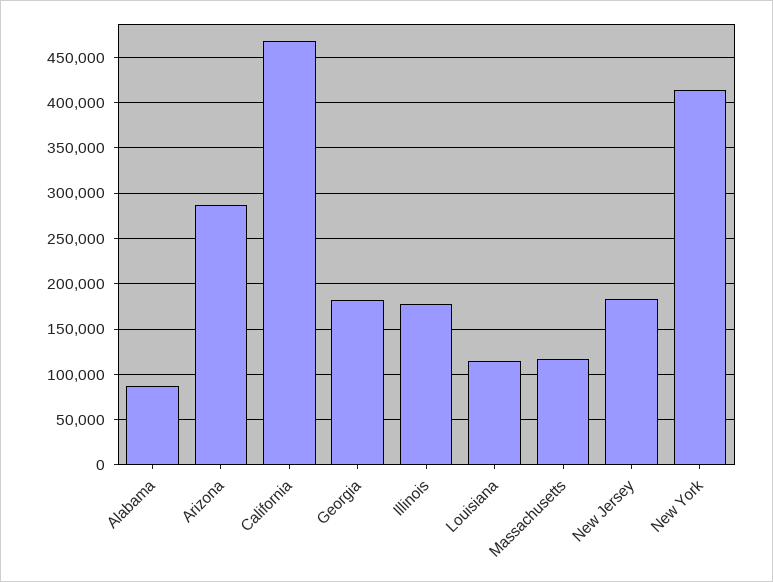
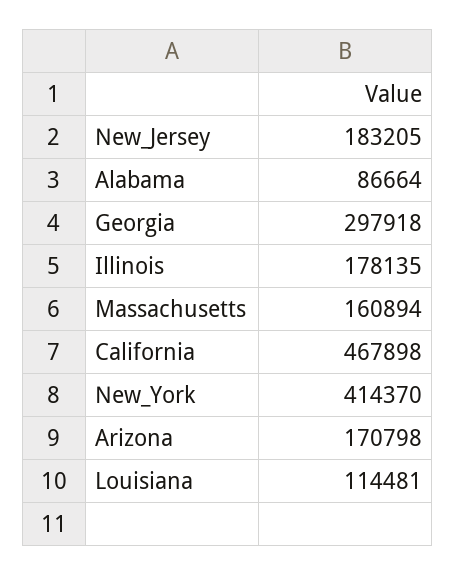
Arizona: 290000 -> 170798
Georgia: 180000 -> 297918
Massachusetts: 120000 -> 160894

